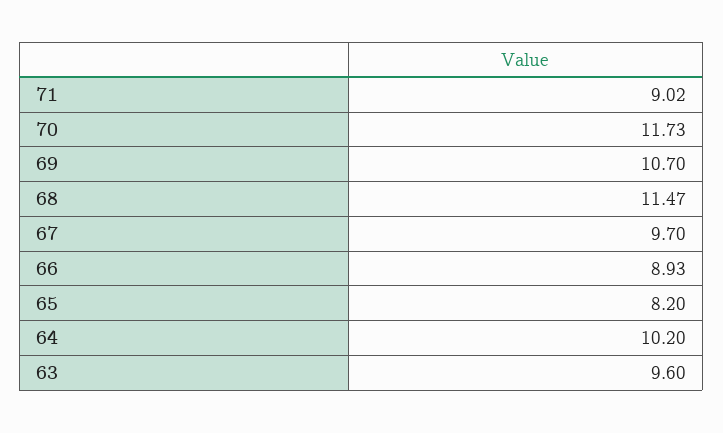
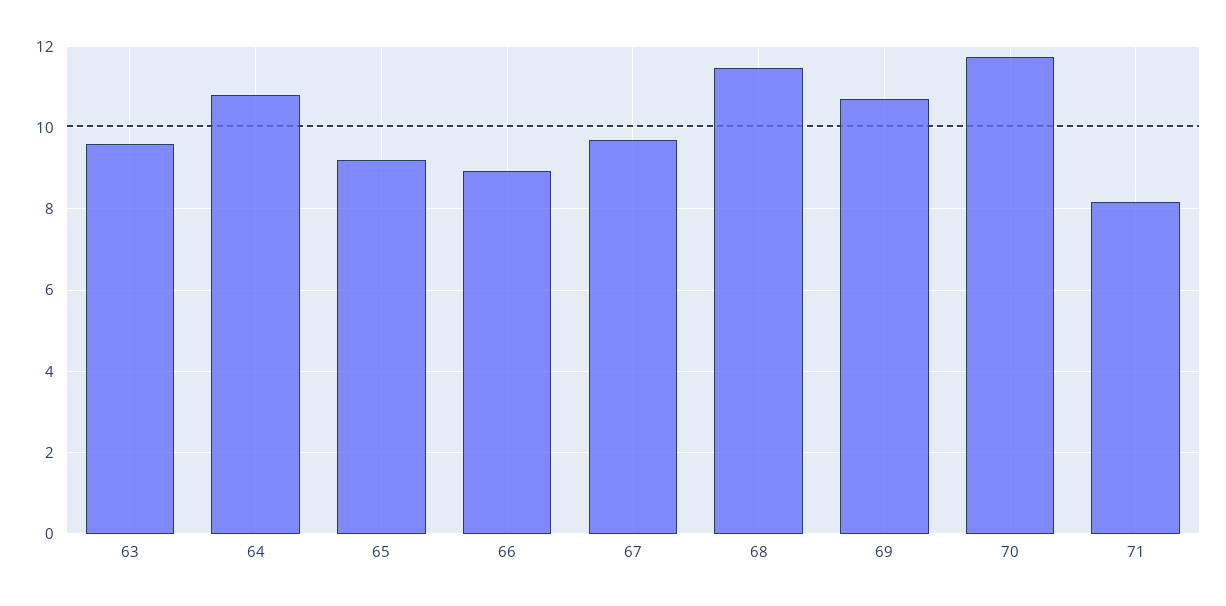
71: 9.02 -> 8.2
65: 8.2 -> 9.2
64: 10.2 -> 10.8

